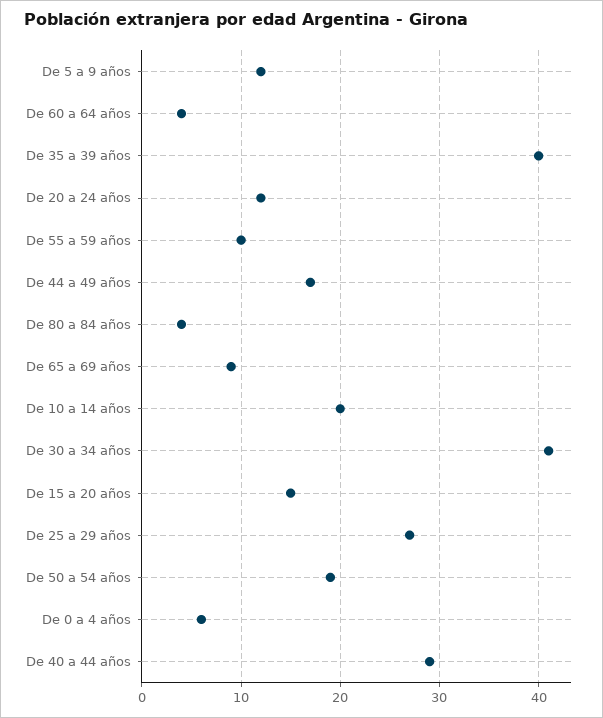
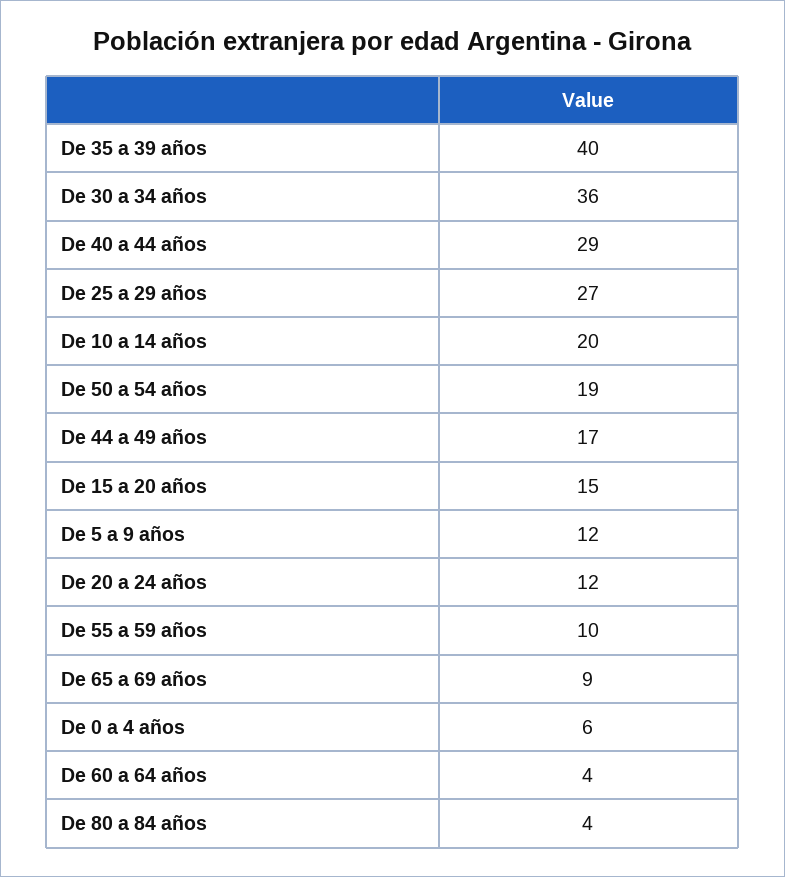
De 30 a 34 años: 41 -> 36

